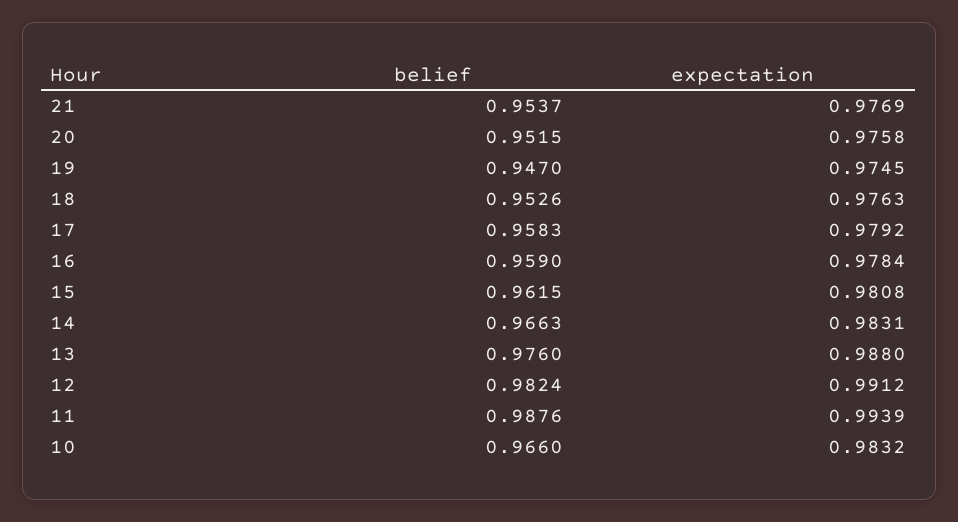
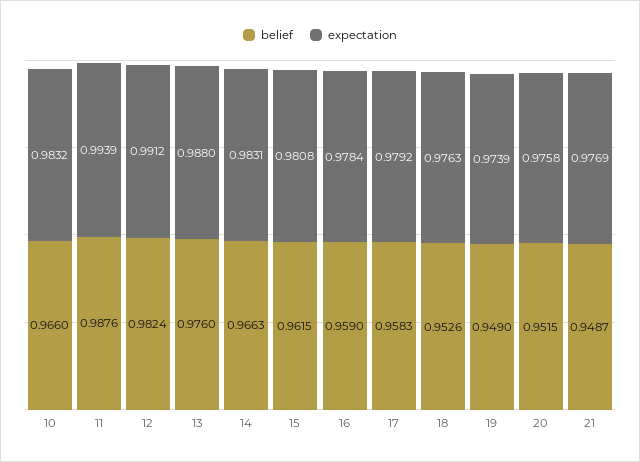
belief, 21: 0.9537 -> 0.9487
belief, 19: 0.947 -> 0.949
expectation, 19: 0.9745 -> 0.9739

